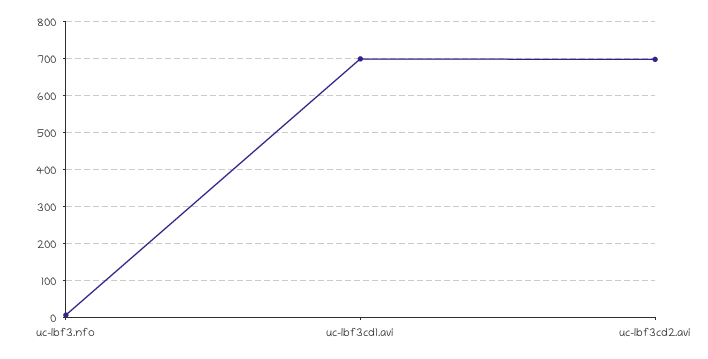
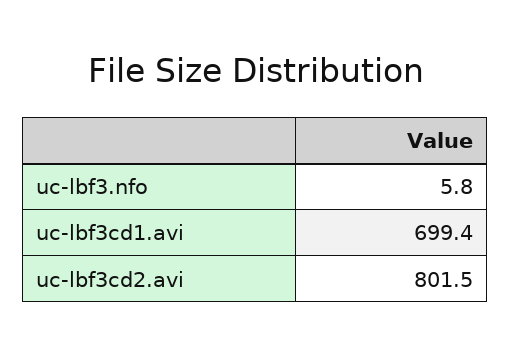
uc-lbf3cd2.avi: 700 -> 801.5

